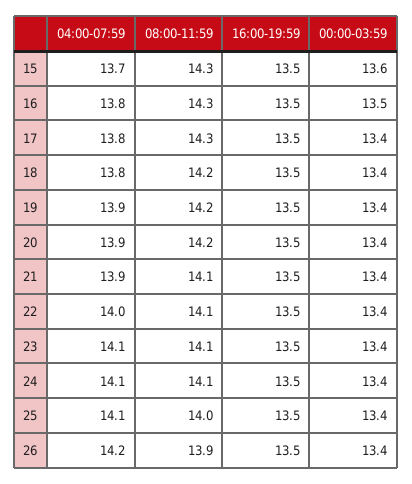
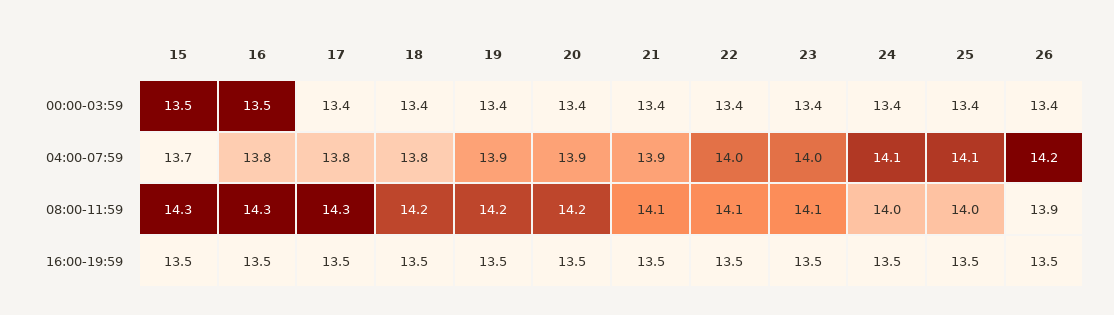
00:00-03:59, 15: 13.6 -> 13.5
04:00-07:59, 23: 14.1 -> 14
08:00-11:59, 24: 14.1 -> 14

